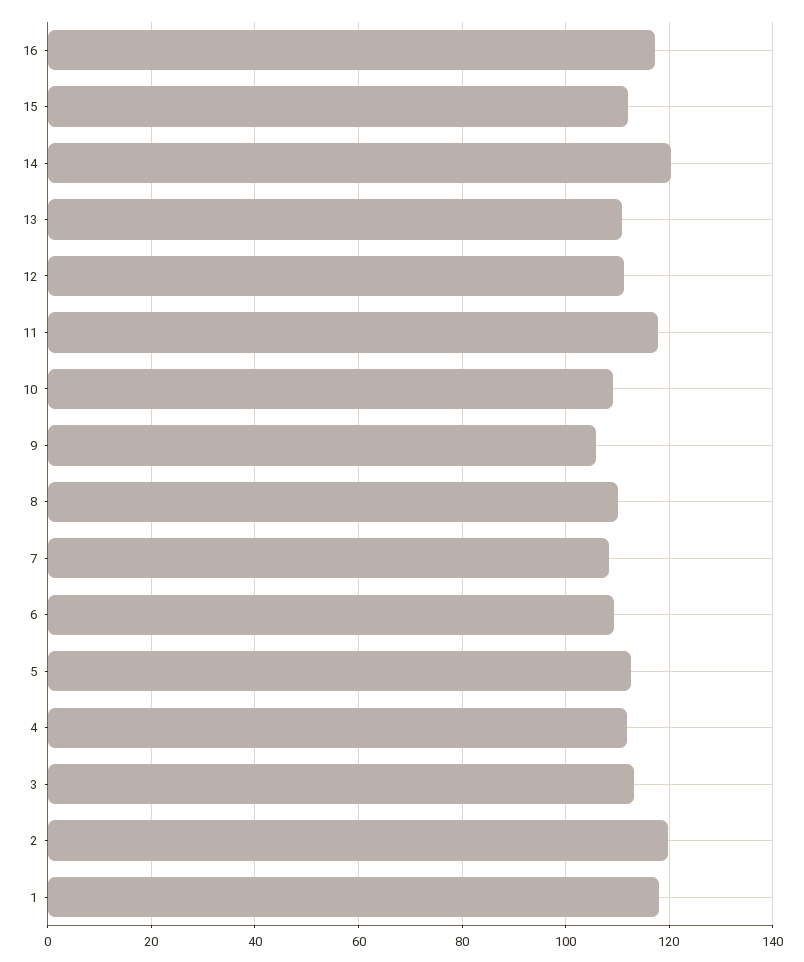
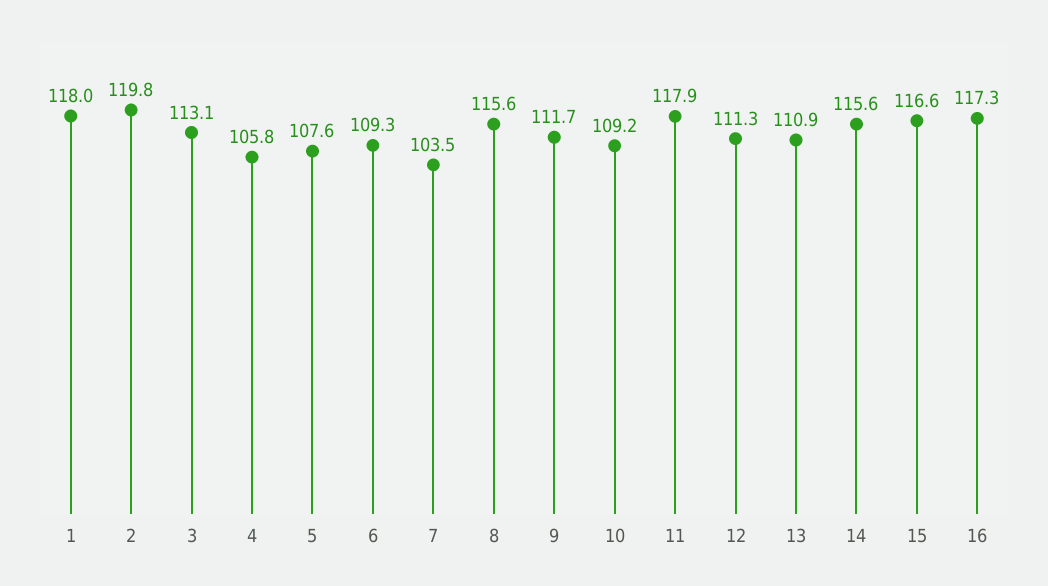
15: 112 -> 116.6
14: 120 -> 115.6
9: 106 -> 111.7
8: 110 -> 115.6
7: 108 -> 103.5
5: 112 -> 107.6
4: 112 -> 105.8

